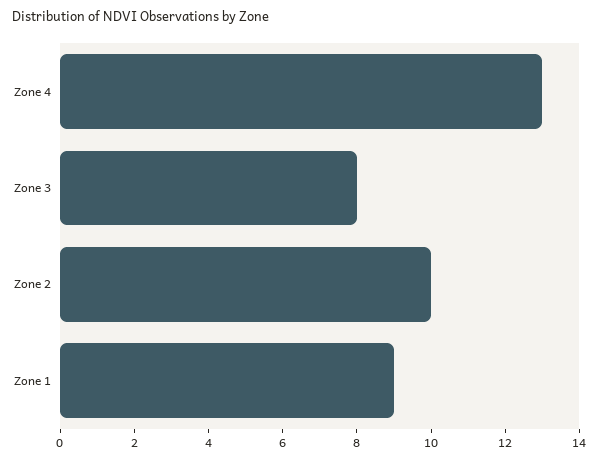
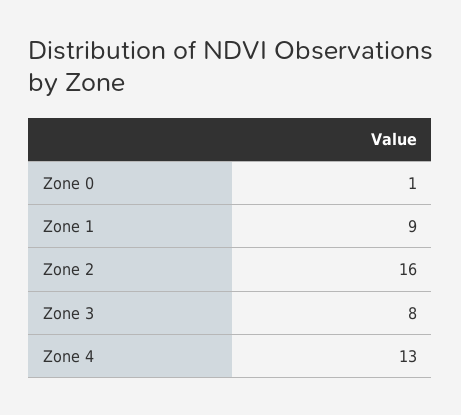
Zone 2: 10 -> 16
Zone 0: none -> 1

